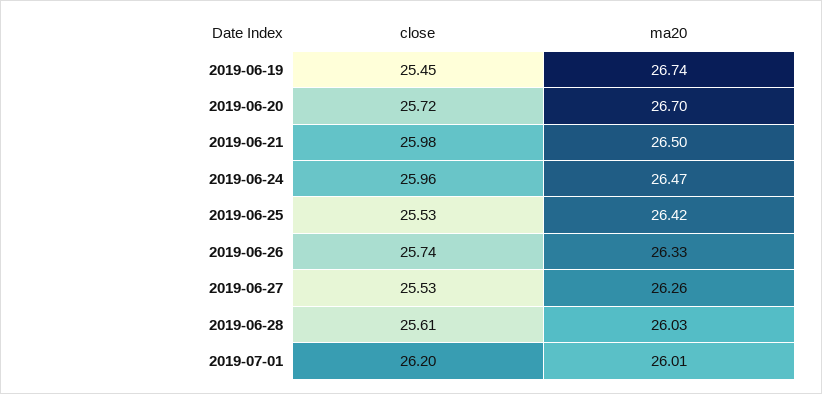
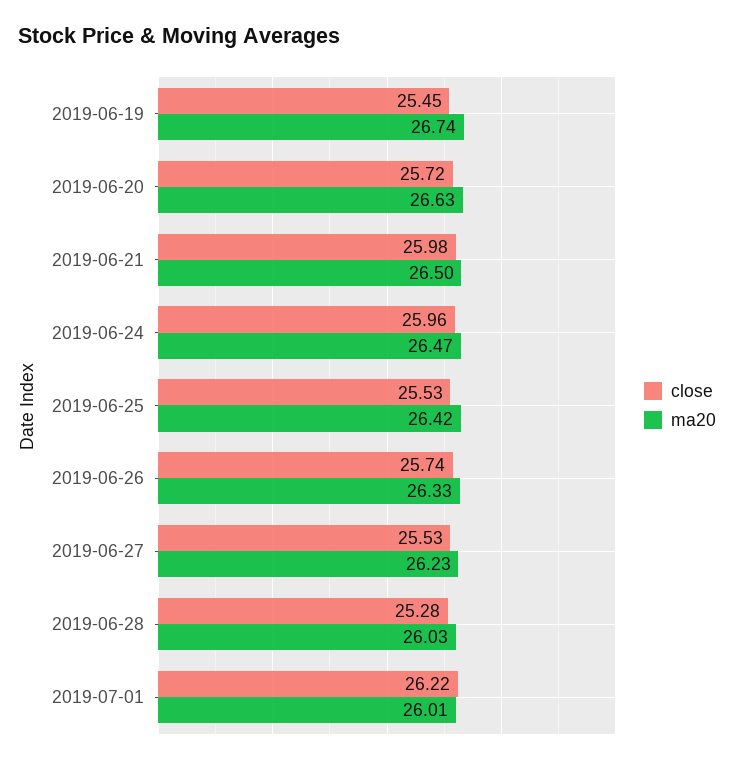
ma20, 2019-06-20: 26.7 -> 26.63
ma20, 2019-06-27: 26.26 -> 26.23
close, 2019-06-28: 25.61 -> 25.28
close, 2019-07-01: 26.2 -> 26.22

